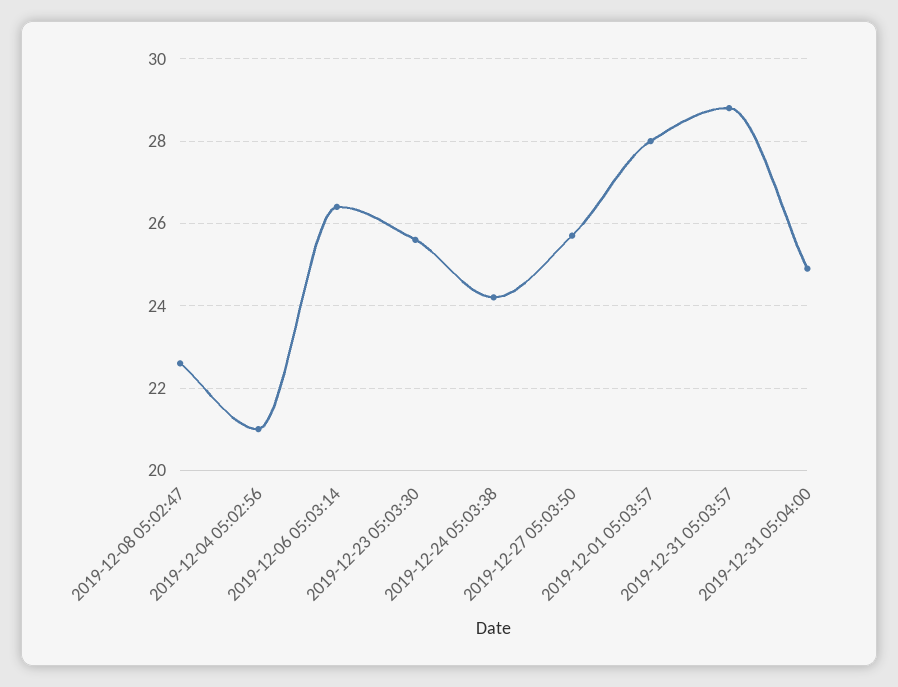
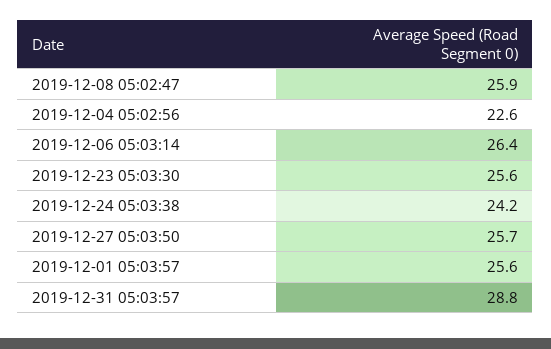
2019-12-08 05:02:47: 22.5 -> 25.9
2019-12-04 05:02:56: 21 -> 22.6
2019-12-01 05:03:57: 28 -> 25.6
2019-12-31 05:04:00: 25 -> none

